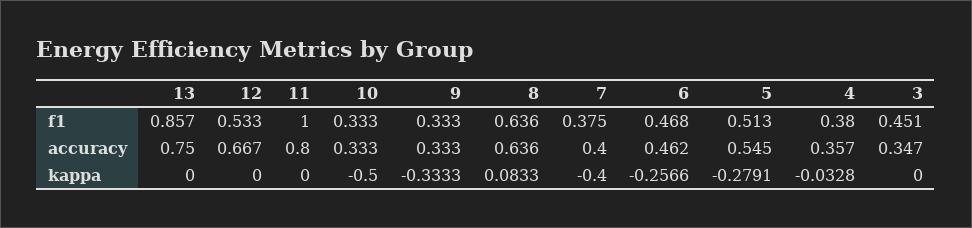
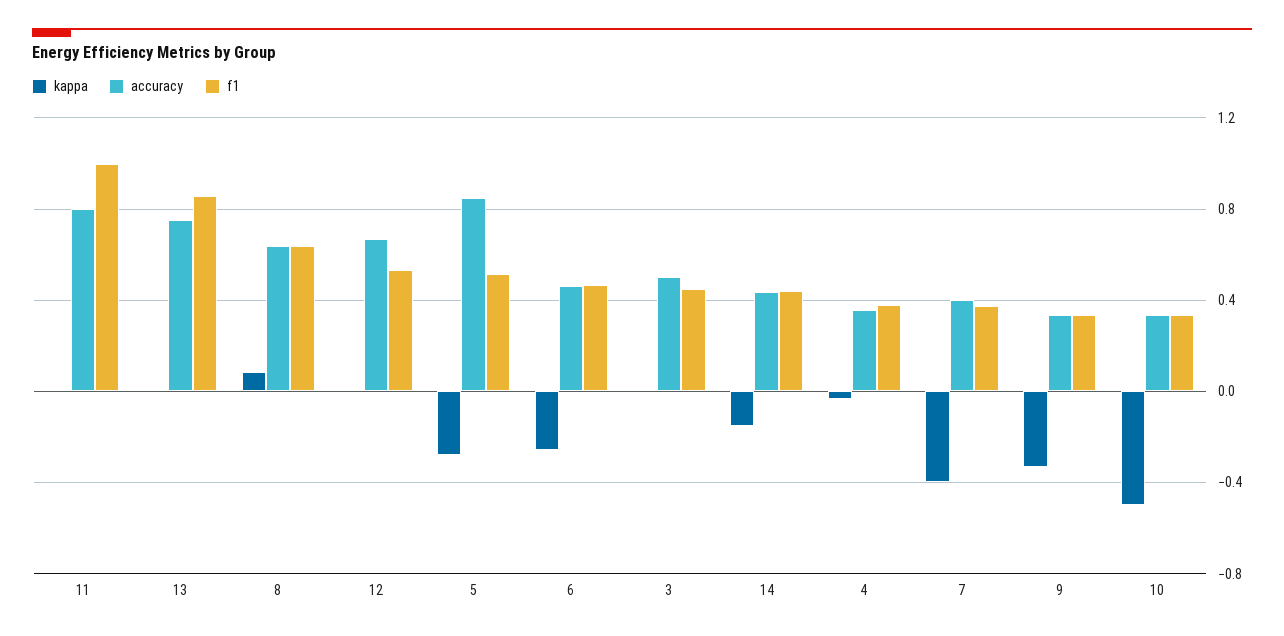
accuracy, 5: 0.545 -> 0.85
accuracy, 3: 0.347 -> 0.5
kappa, 14: none -> -0.15
accuracy, 14: none -> 0.45
f1, 14: none -> 0.45

